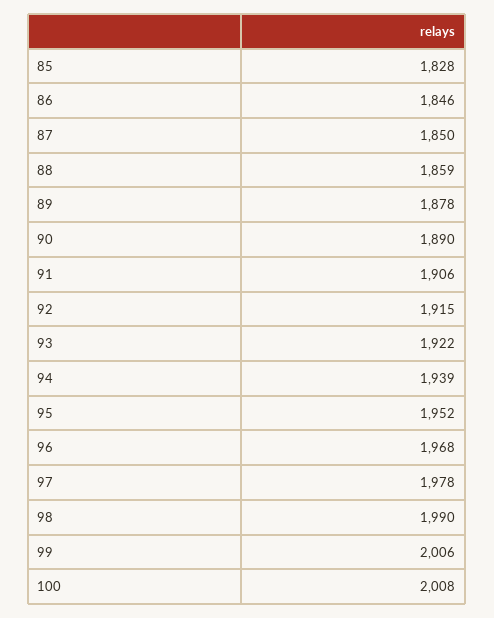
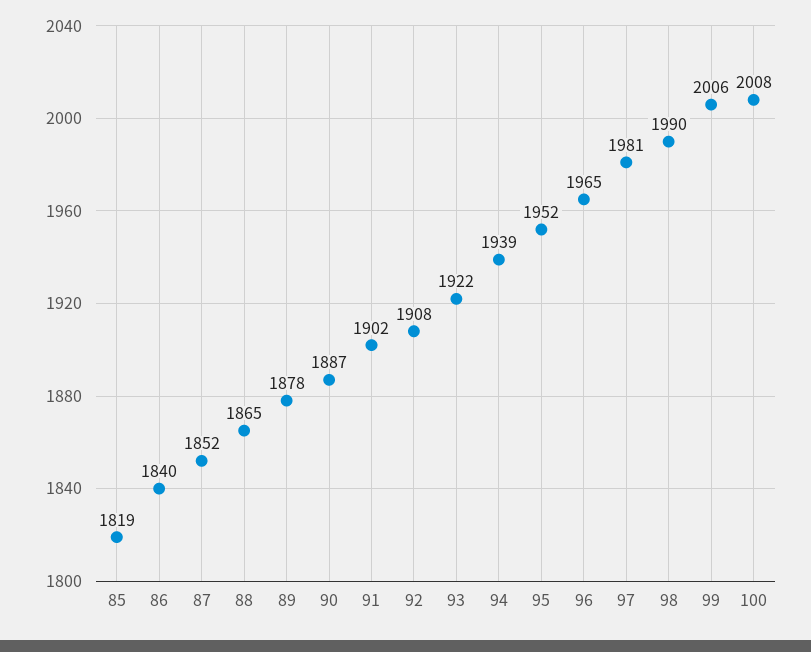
85: 1828 -> 1819
86: 1846 -> 1840
87: 1850 -> 1852
88: 1859 -> 1865
90: 1890 -> 1887
91: 1906 -> 1902
92: 1915 -> 1908
96: 1968 -> 1965
97: 1978 -> 1981

